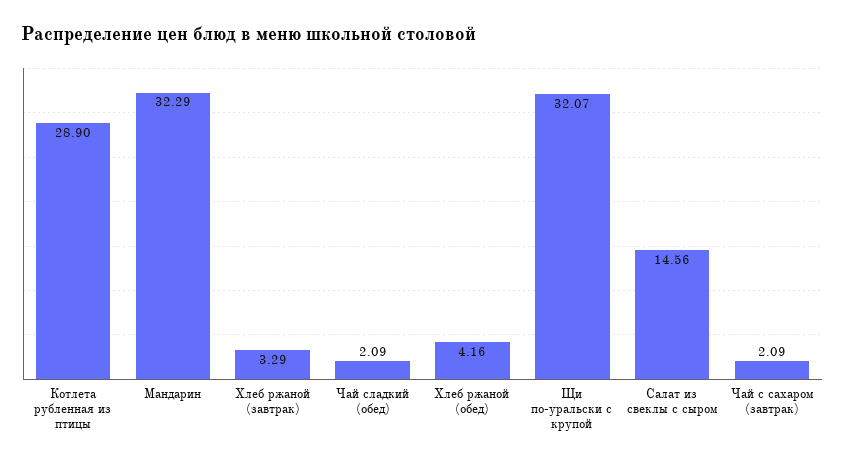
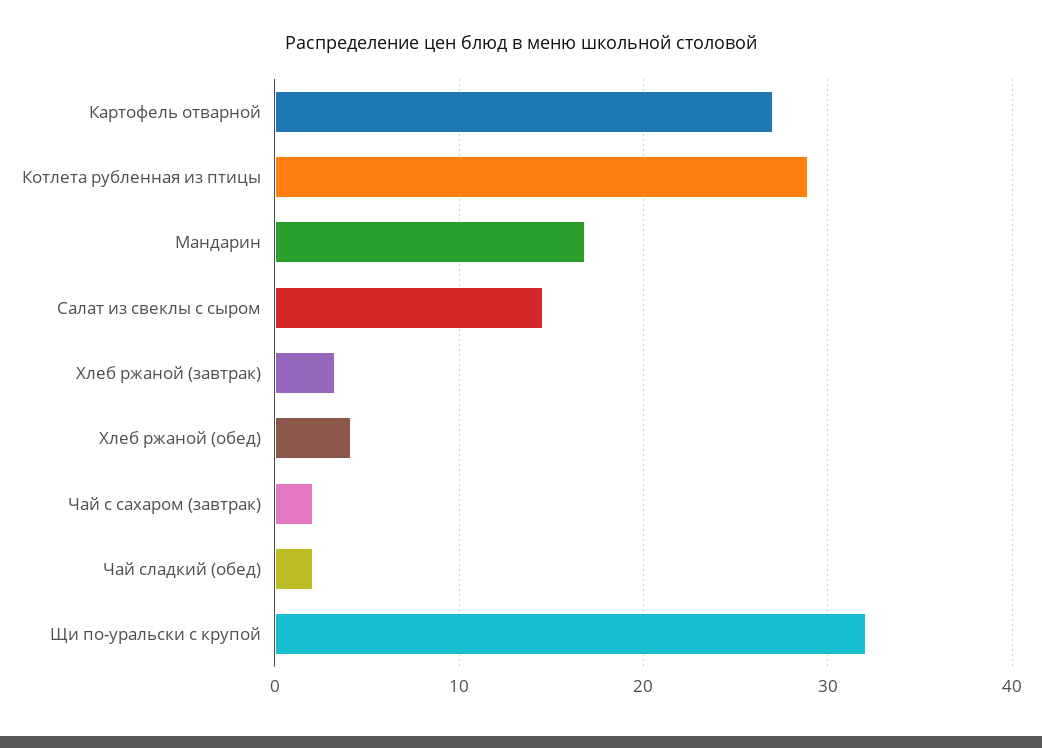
Мандарин: 32.29 -> 17
Картофель отварной: none -> 27

